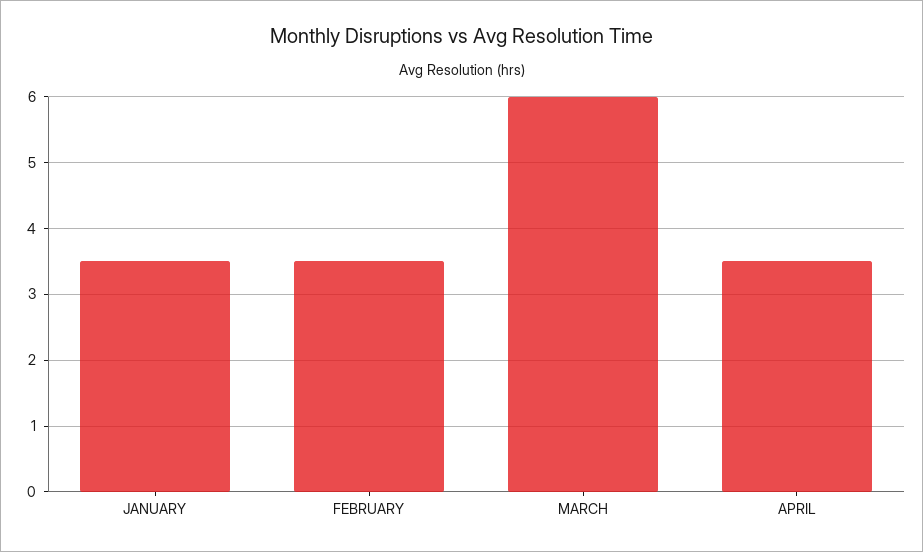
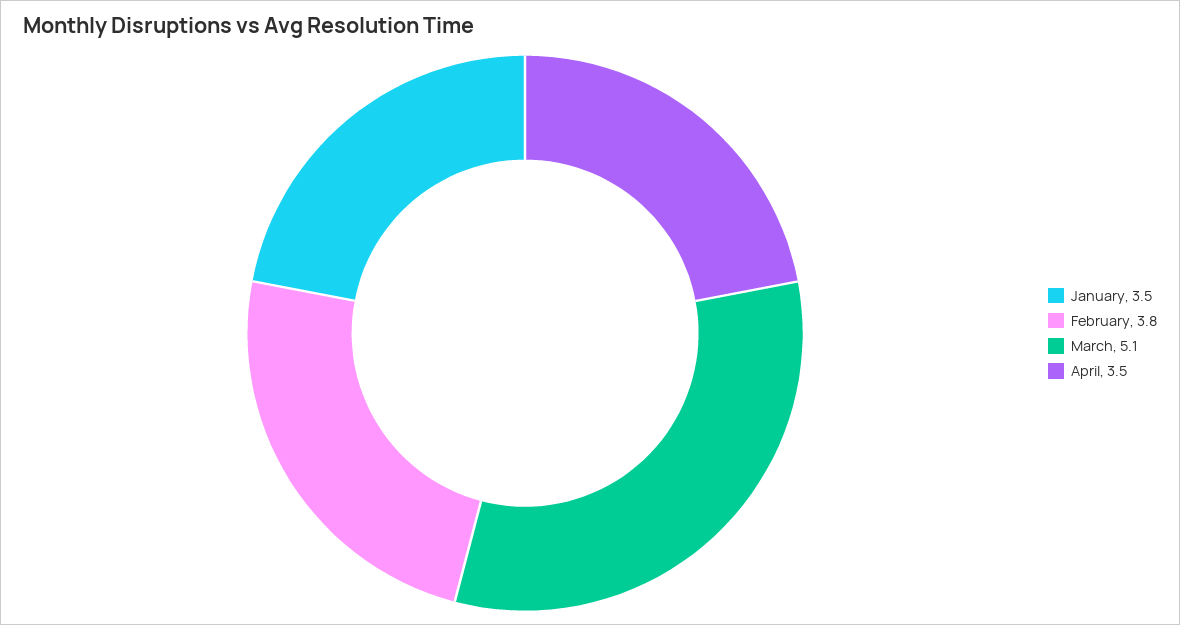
FEBRUARY: 3.5 -> 3.8
MARCH: 6 -> 5.1

